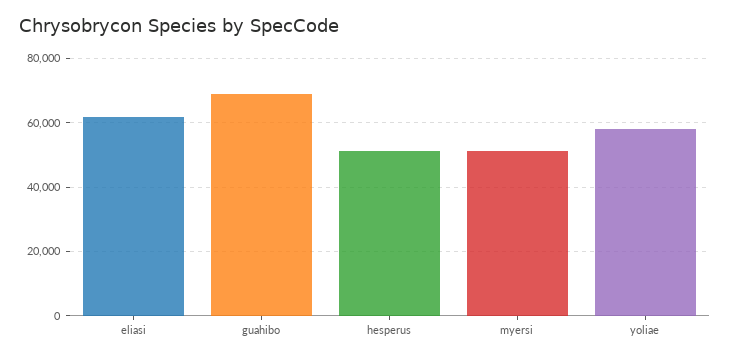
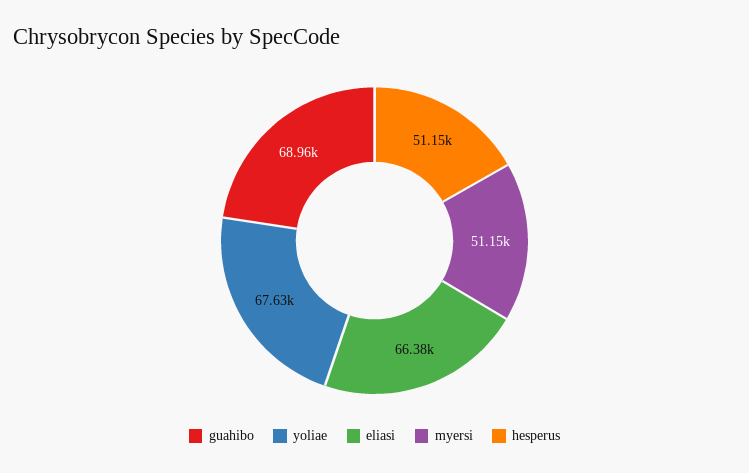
eliasi: 62000 -> 66380
yoliae: 58000 -> 67630

